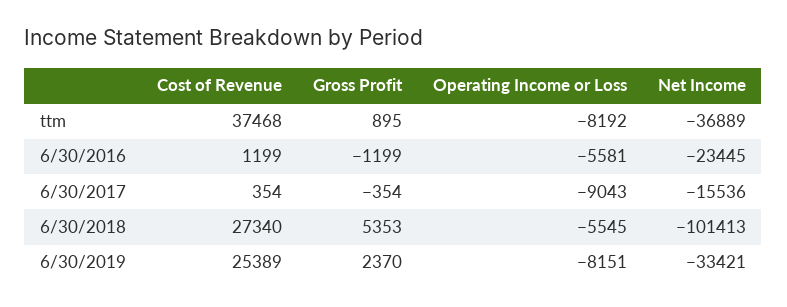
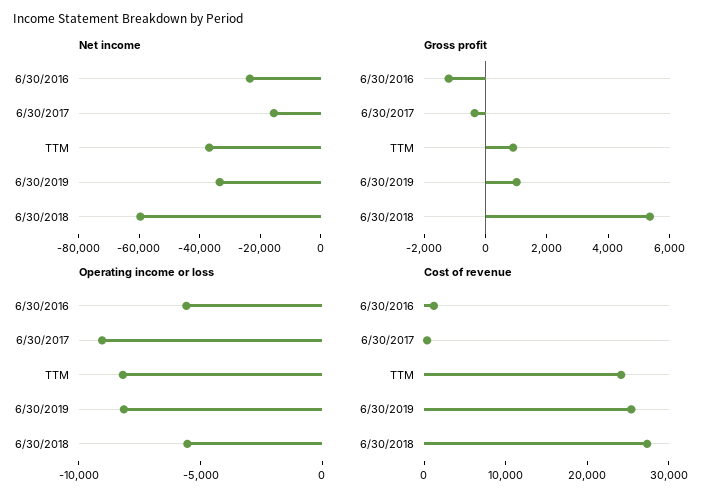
Cost of Revenue, ttm: 37468 -> 24000
Net Income, 6/30/2018: -101413 -> -60000
Gross Profit, 6/30/2019: 2370 -> 1000

